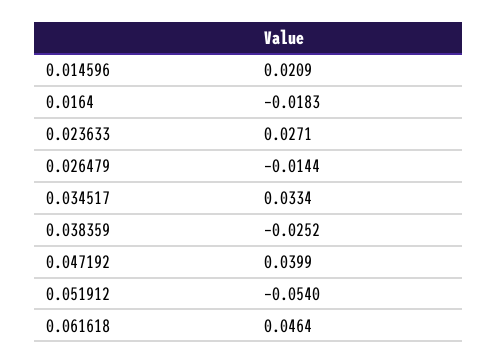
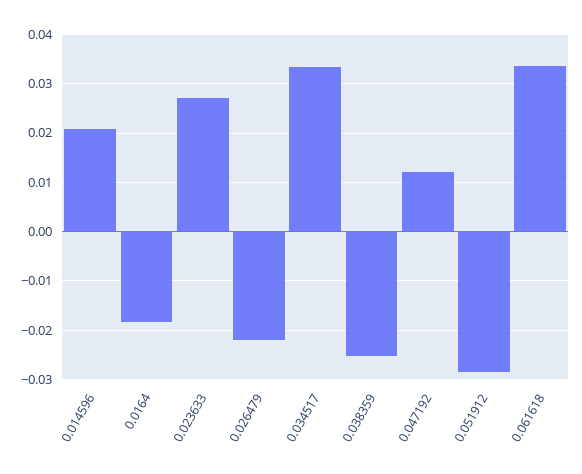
0.026479: -0.0144 -> -0.022
0.047192: 0.0399 -> 0.012
0.051912: -0.054 -> -0.028
0.061618: 0.0464 -> 0.034

